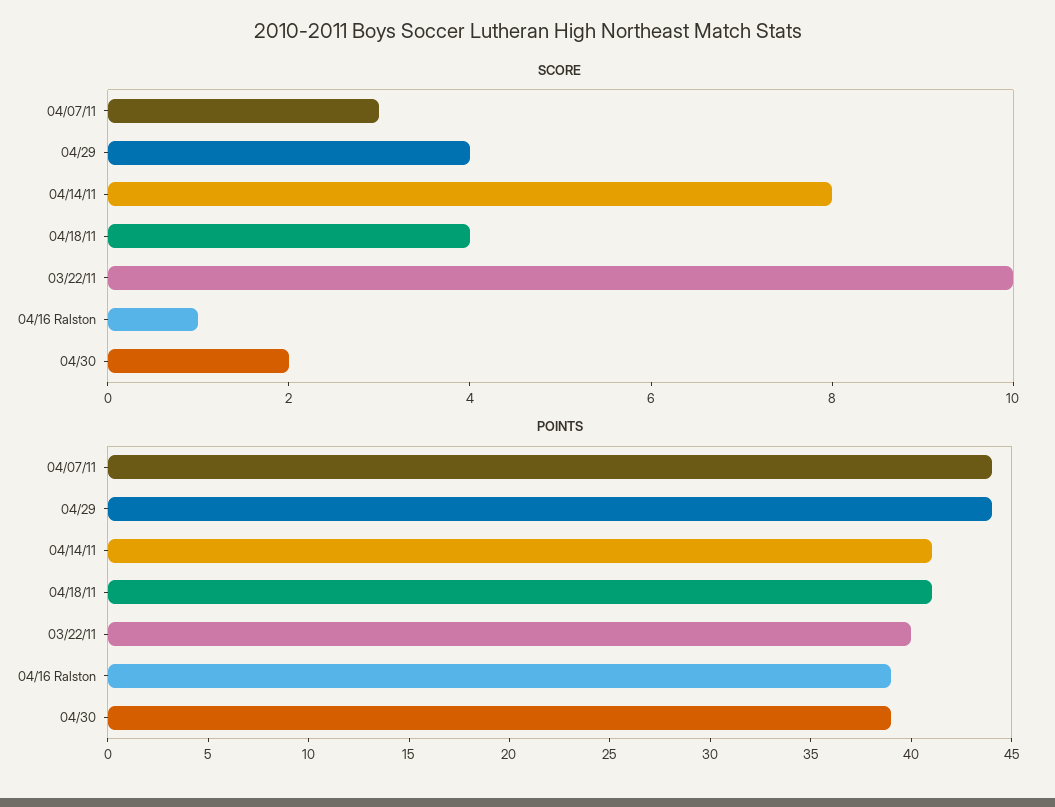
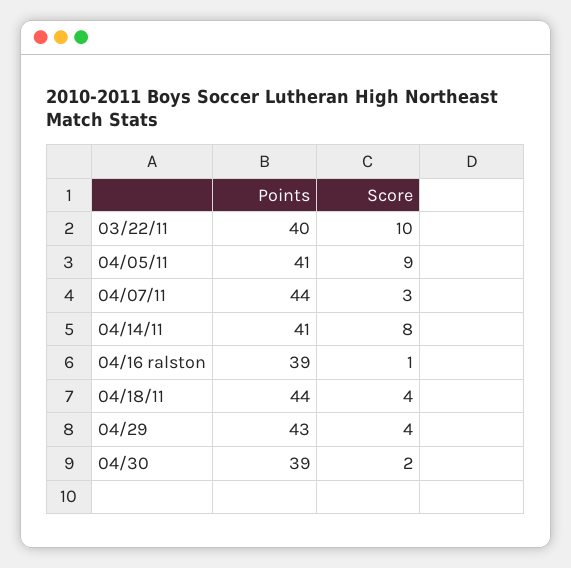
POINTS, 04/29: 44 -> 43
POINTS, 04/18/11: 41 -> 44
POINTS, 04/05/11: none -> 41
SCORE, 04/05/11: none -> 9

